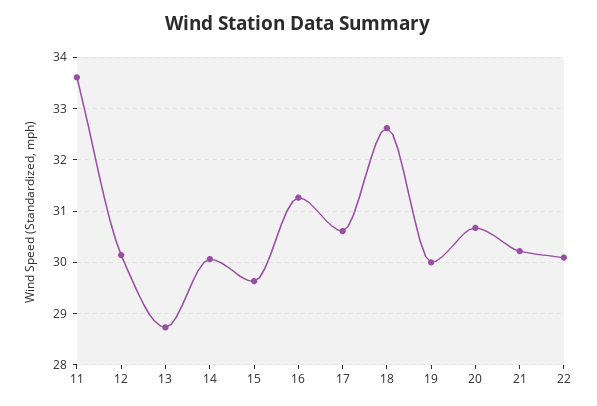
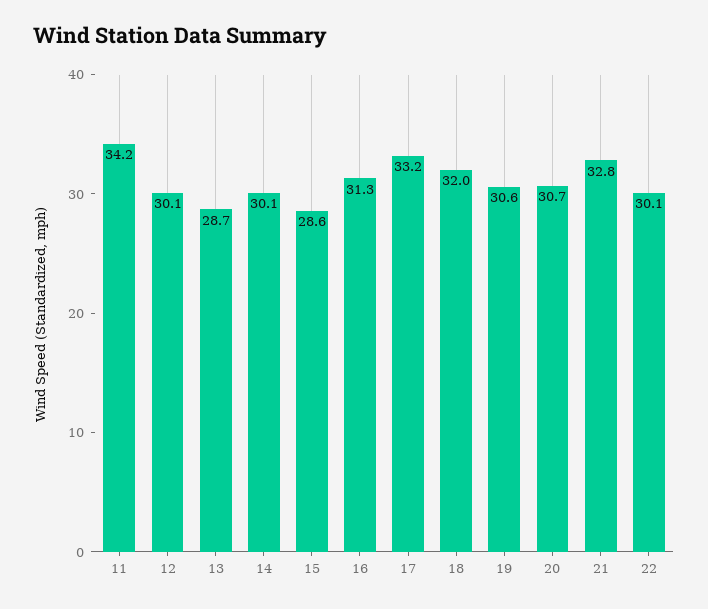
11: 33.6 -> 34.2
15: 29.6 -> 28.6
17: 30.6 -> 33.2
18: 32.6 -> 32
19: 30 -> 30.6
21: 30.2 -> 32.8

